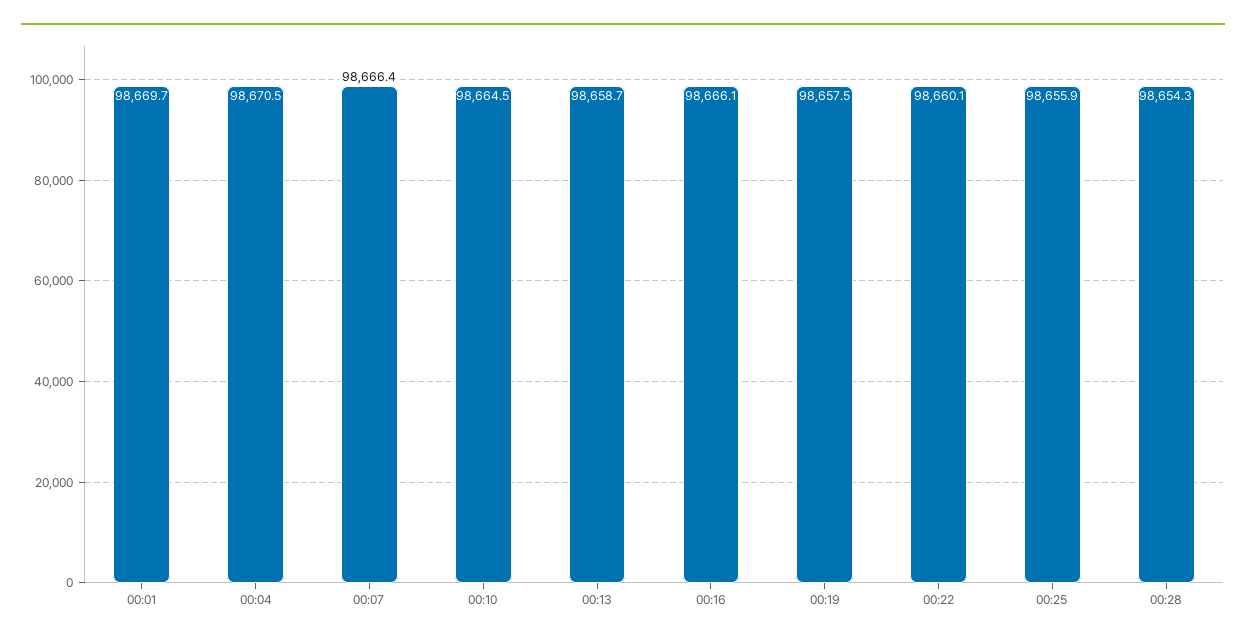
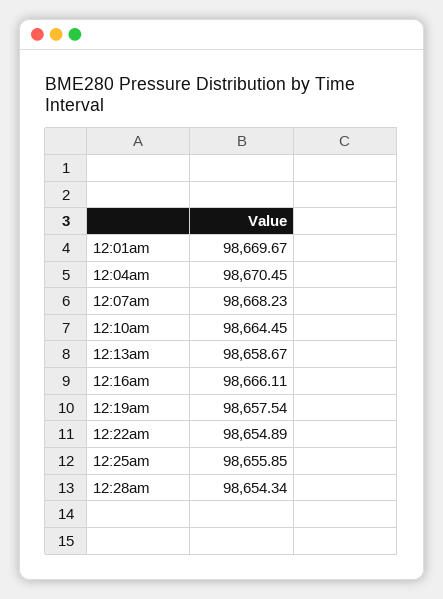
00:07: 98666.4 -> 98668.23
00:22: 98660.1 -> 98654.89

